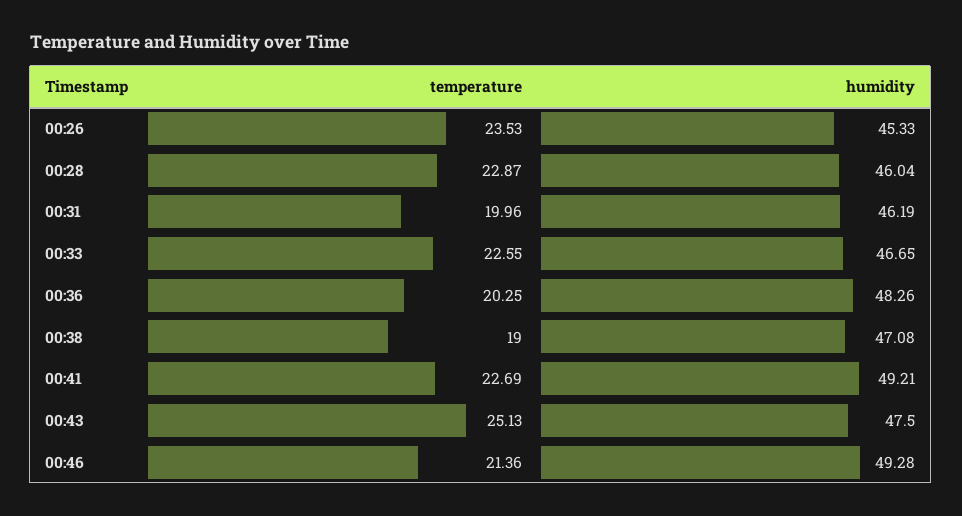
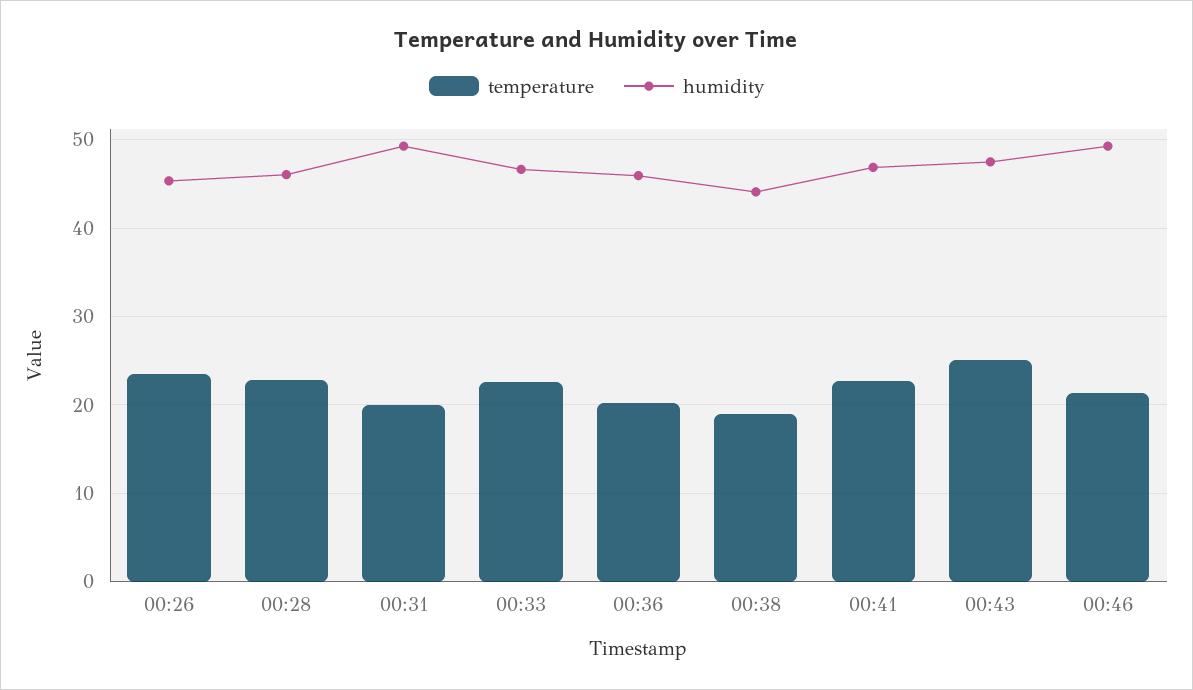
humidity, 00:31: 46.19 -> 49
humidity, 00:36: 48.26 -> 46
humidity, 00:38: 47.08 -> 44
humidity, 00:41: 49.21 -> 47

